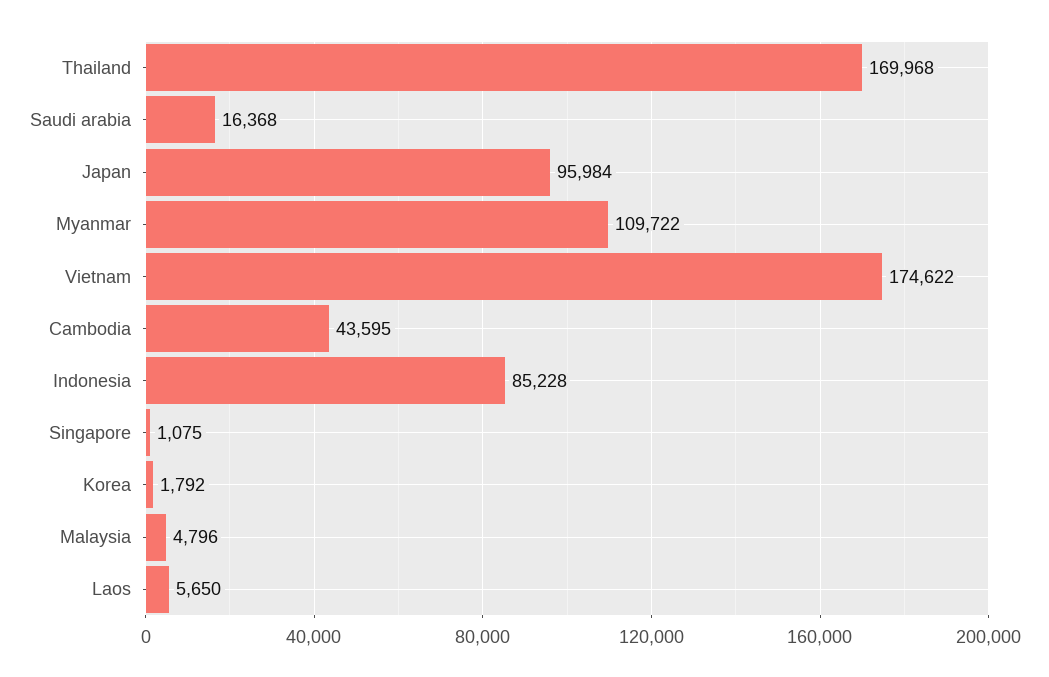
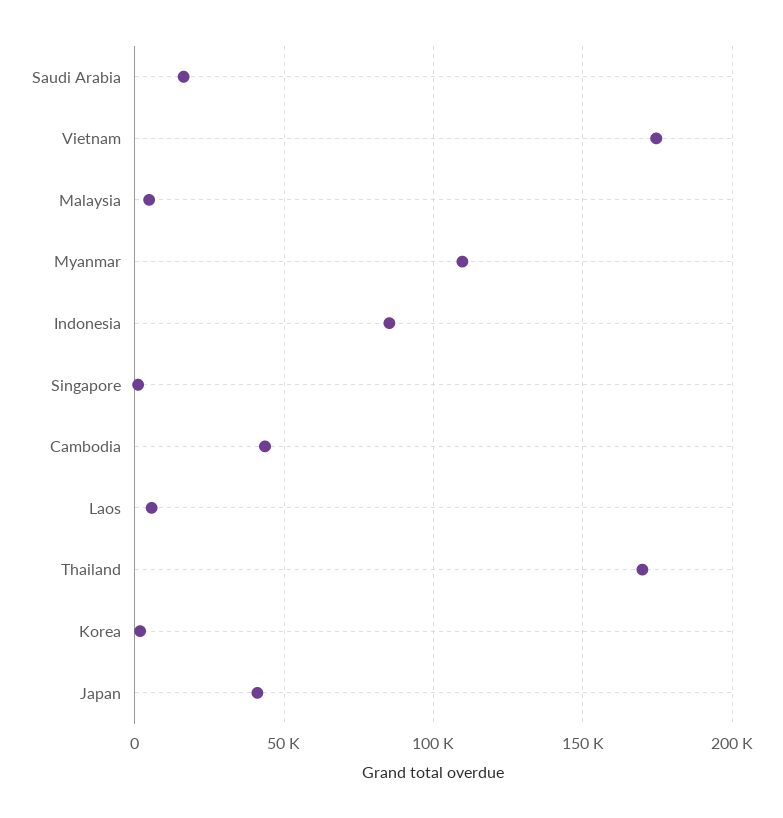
Japan: 95984 -> 40000

